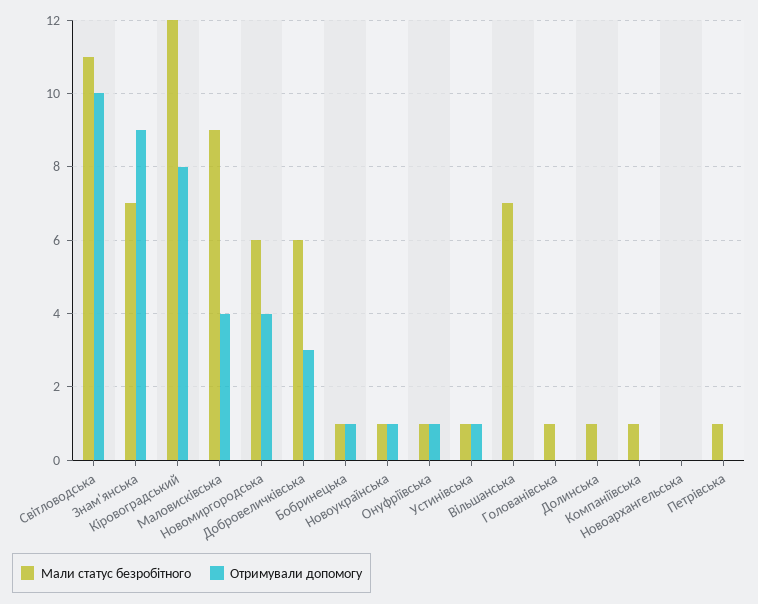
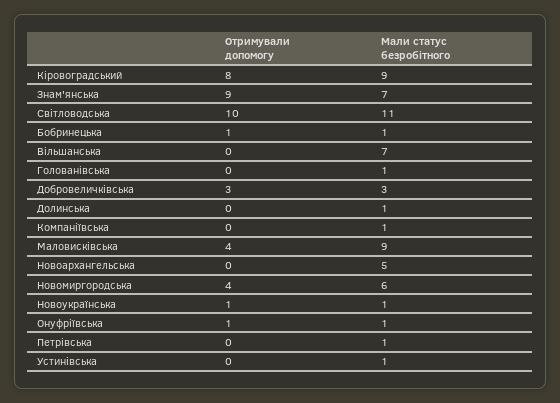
Мали статус безробітного, Кіровоградський: 12 -> 9
Мали статус безробітного, Добровеличківська: 6 -> 3
Отримували допомогу, Устинівська: 1 -> 0
Мали статус безробітного, Новоархангельська: 0 -> 5

